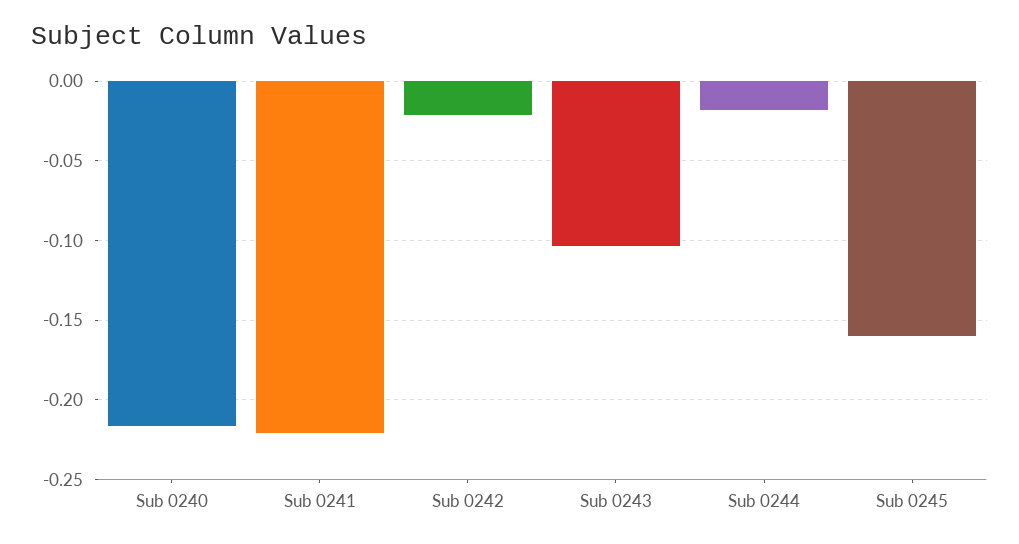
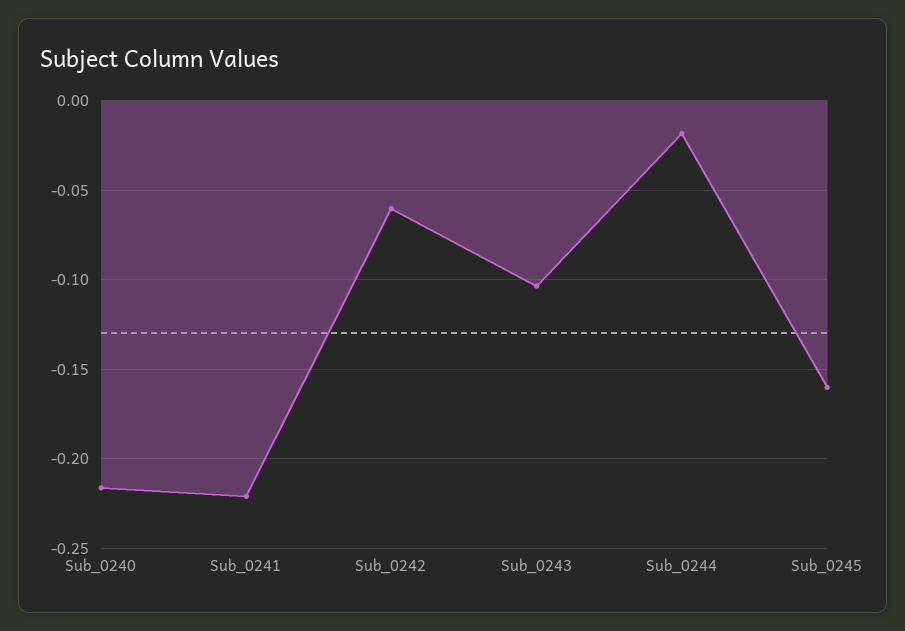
Sub 0242: -0.02 -> -0.06

